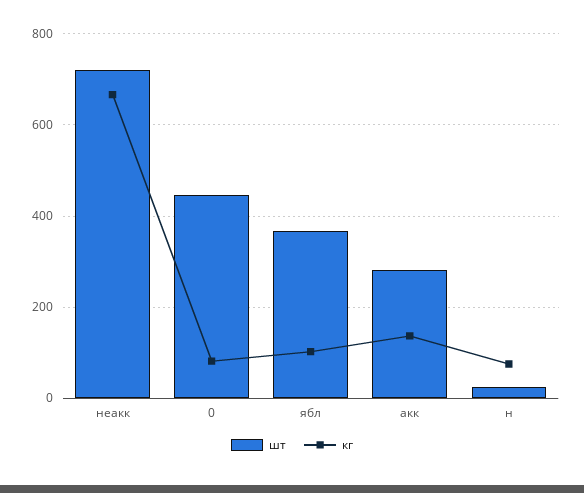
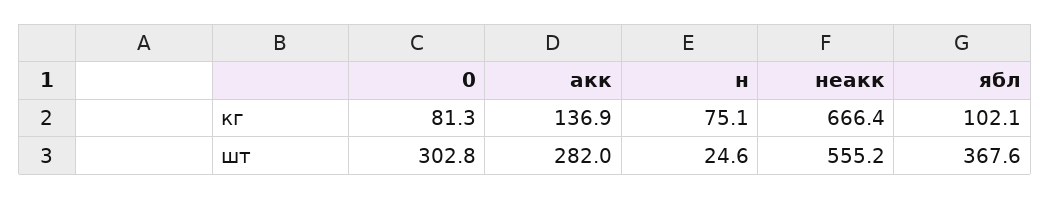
шт, неакк: 720 -> 555.2
шт, 0: 440 -> 302.8

